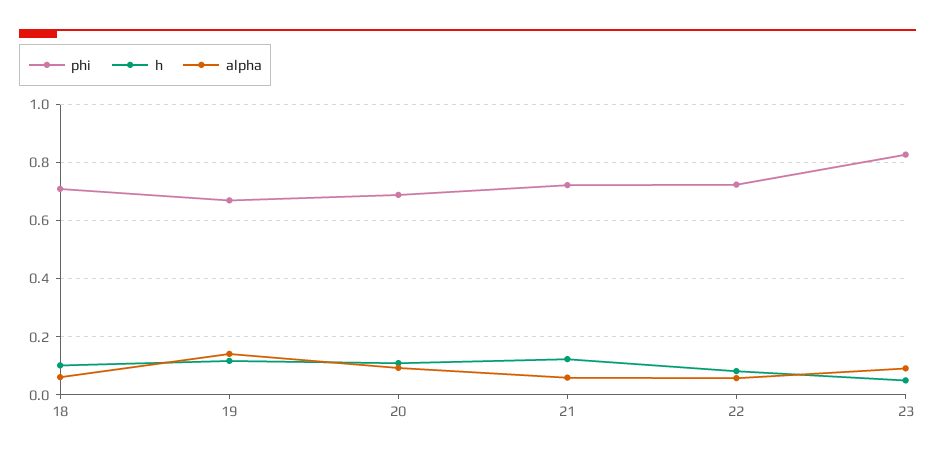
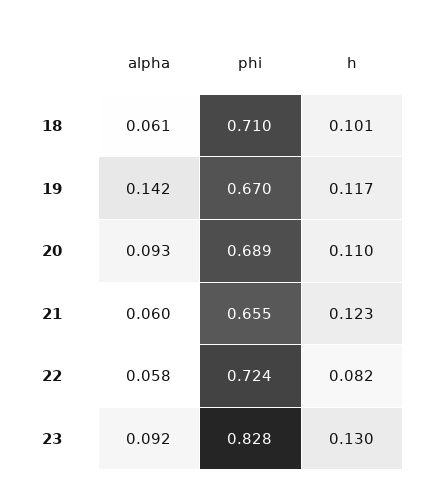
phi, 21: 0.725 -> 0.655
h, 23: 0.05 -> 0.13

